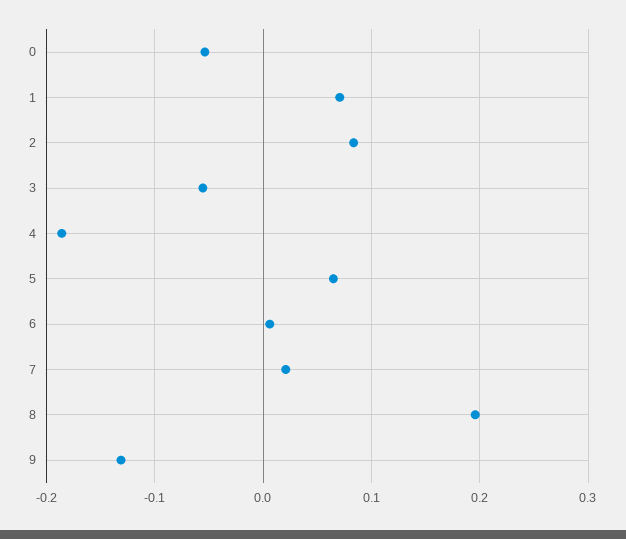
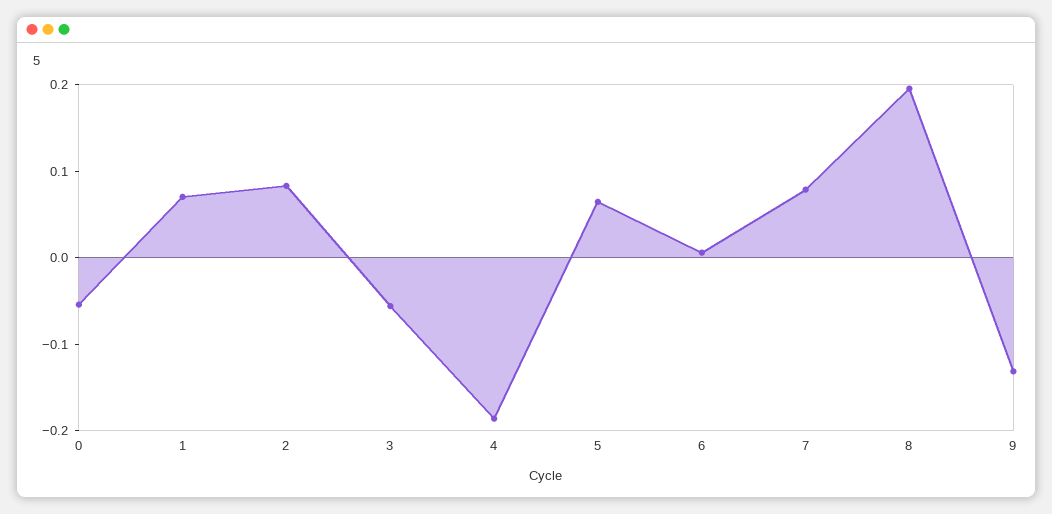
7: 0.02 -> 0.08

